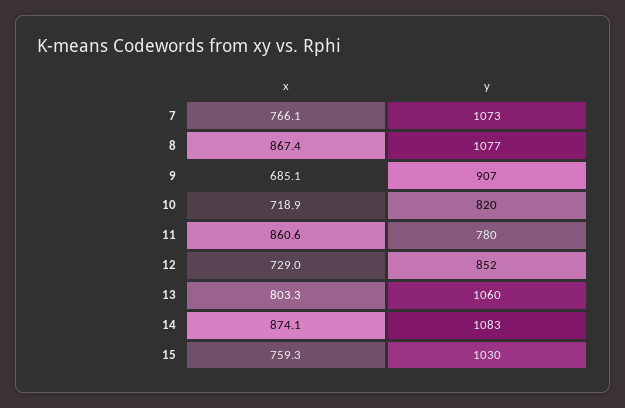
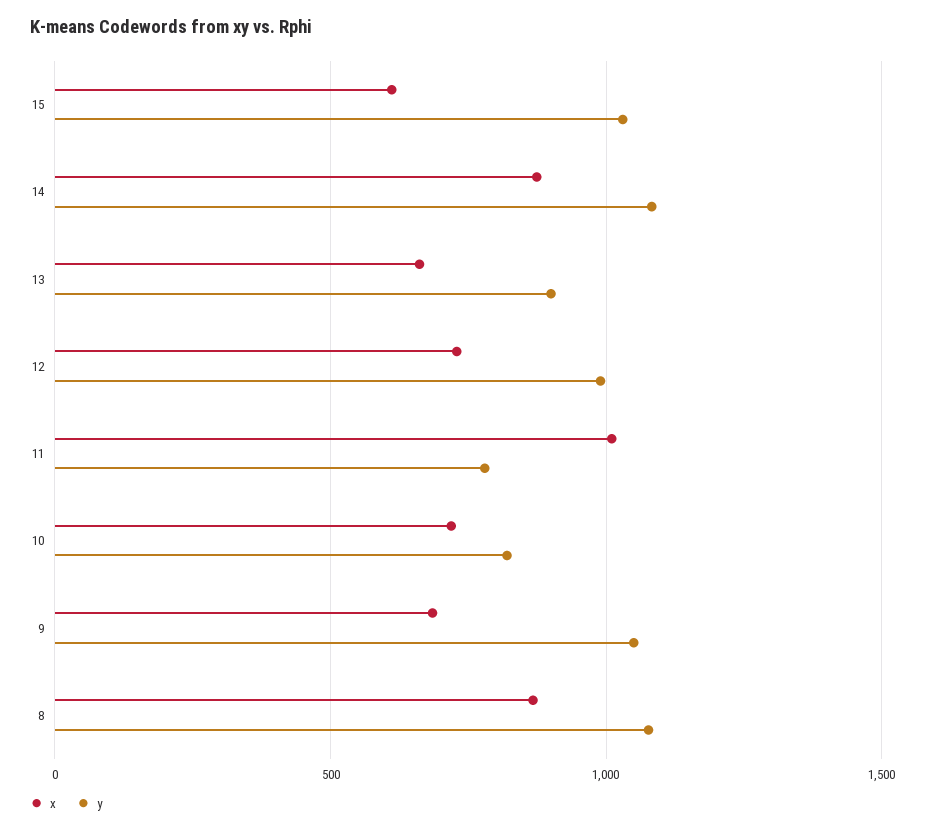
x, 7: 766.1 -> none
y, 7: 1073 -> none
y, 9: 907 -> 1050
x, 11: 860.6 -> 1000
y, 12: 852 -> 1000
x, 13: 803.3 -> 650
y, 13: 1060 -> 900
x, 15: 759.3 -> 600

